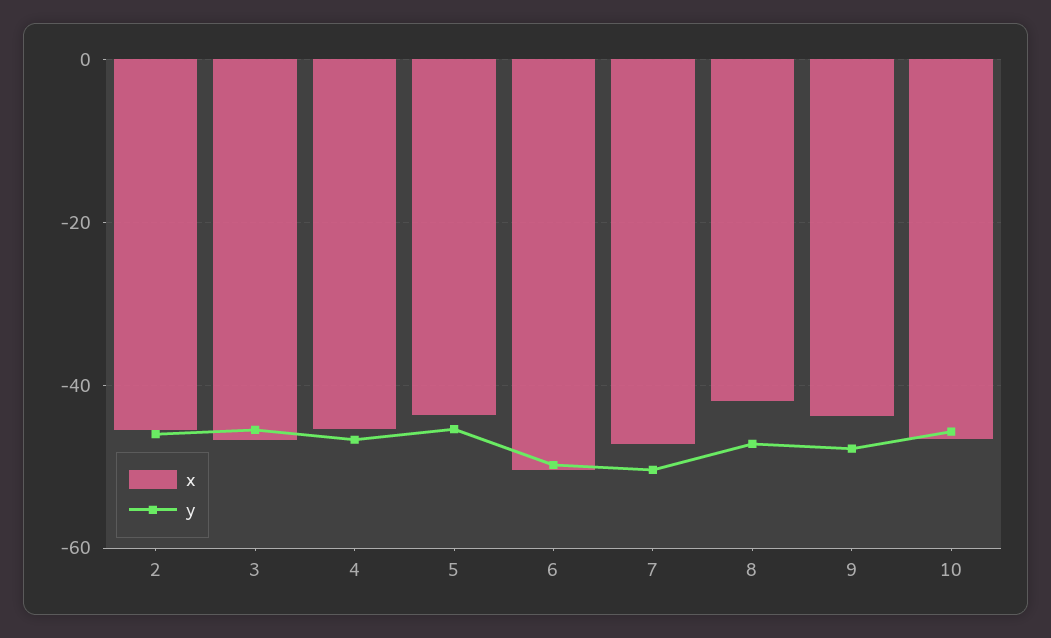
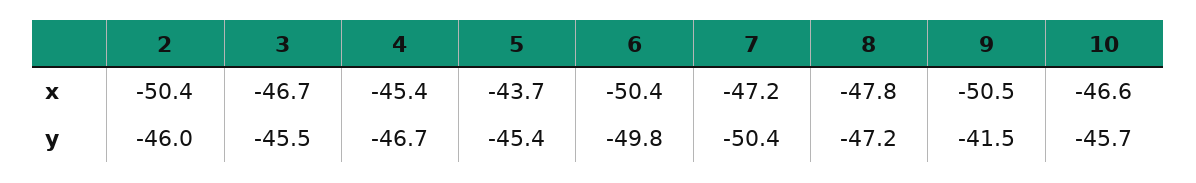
x, 2: -46 -> -50.4
x, 8: -42 -> -47.8
x, 9: -44 -> -50.5
y, 9: -48 -> -41.5

